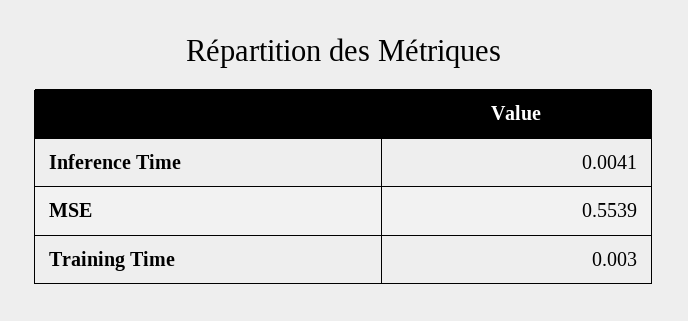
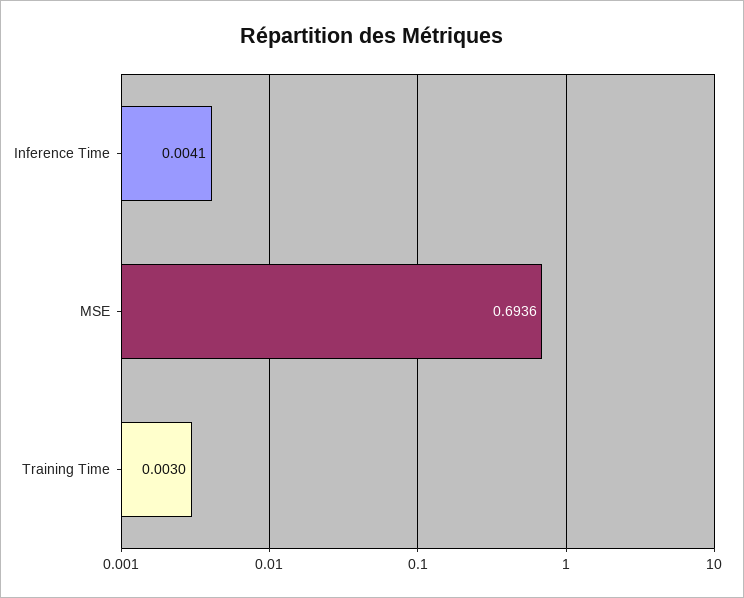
MSE: 0.5539 -> 0.6936

